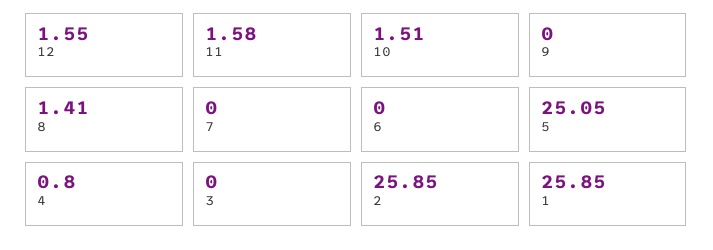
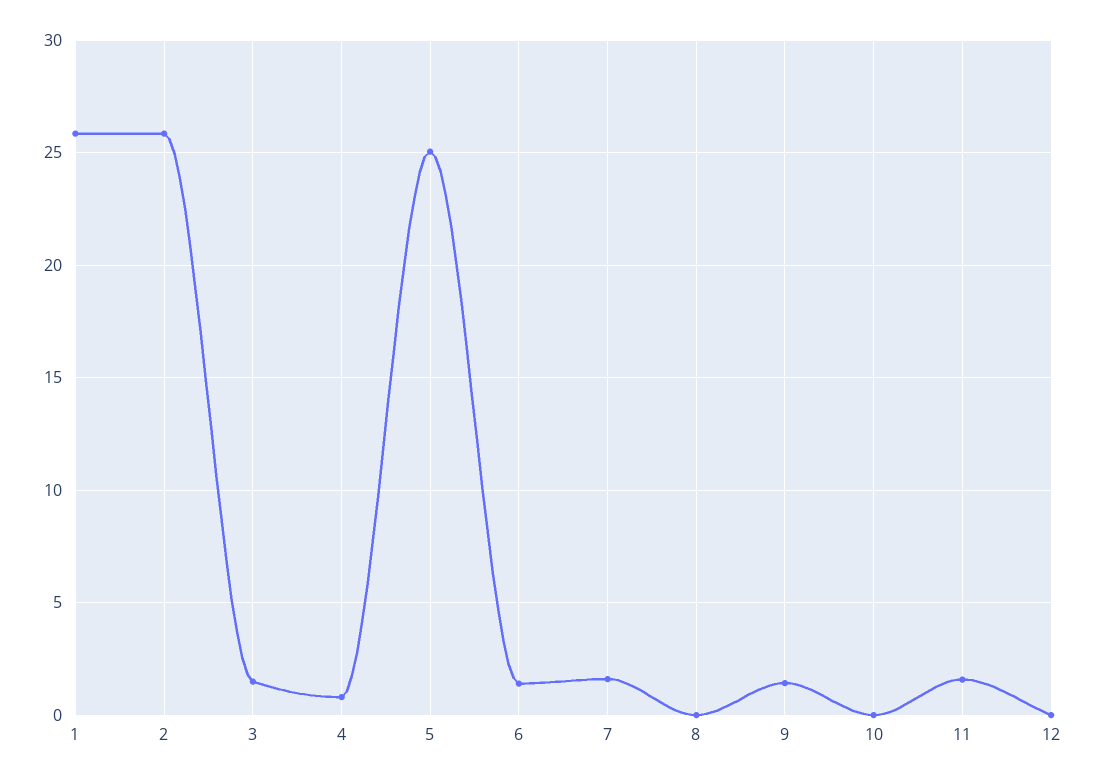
12: 1.55 -> 0
10: 1.51 -> 0
9: 0 -> 1.5
8: 1.41 -> 0
7: 0 -> 1.5
6: 0 -> 1.5
3: 0 -> 1.5

